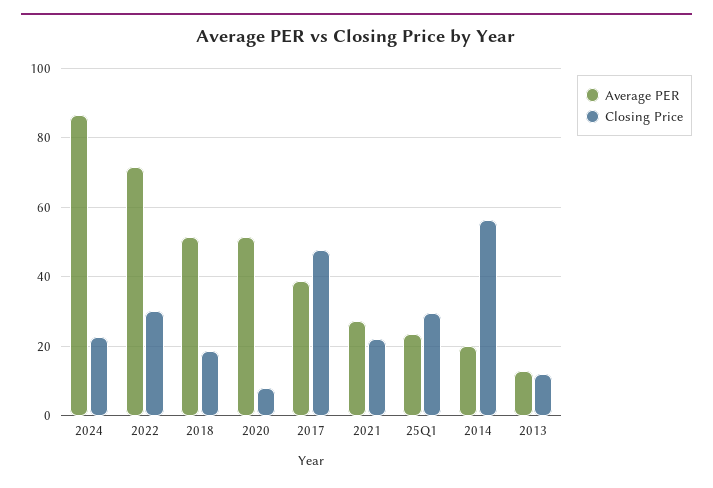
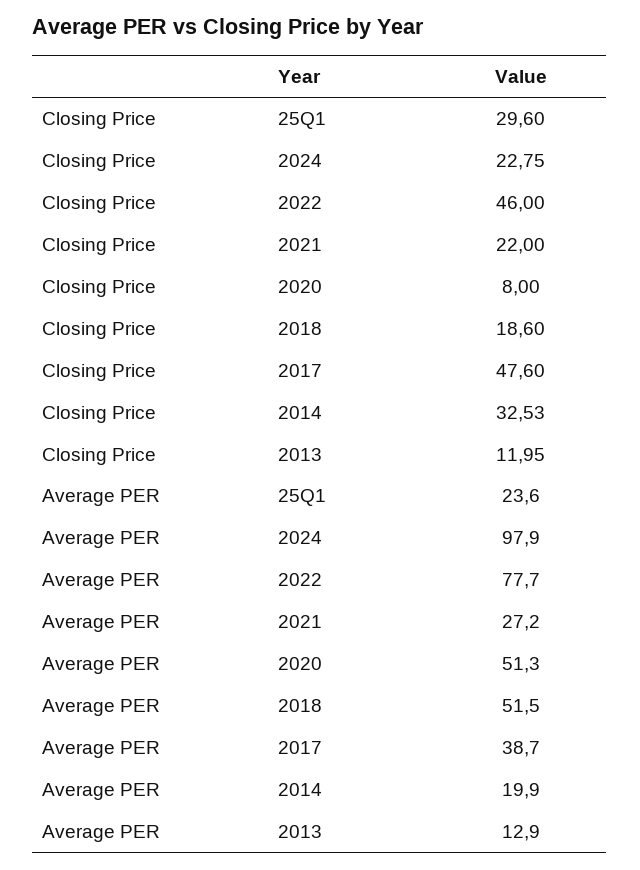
Average PER, 2024: 86 -> 97.9
Average PER, 2022: 72 -> 77.7
Closing Price, 2022: 30 -> 46
Closing Price, 2014: 56 -> 32.53

